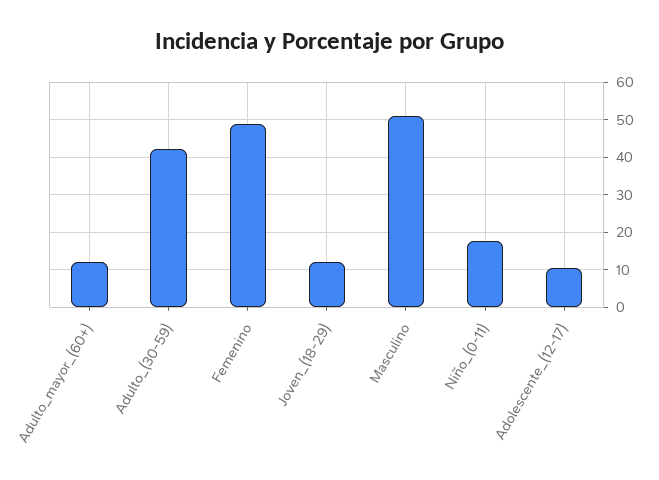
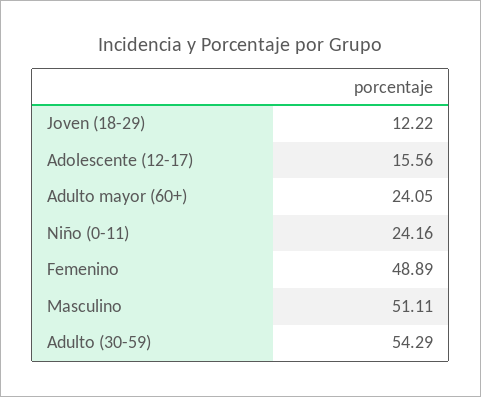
Adulto_mayor_(60+): 12 -> 24.05
Adulto_(30-59): 42 -> 54.29
Niño_(0-11): 18 -> 24.16
Adolescente_(12-17): 10 -> 15.56

